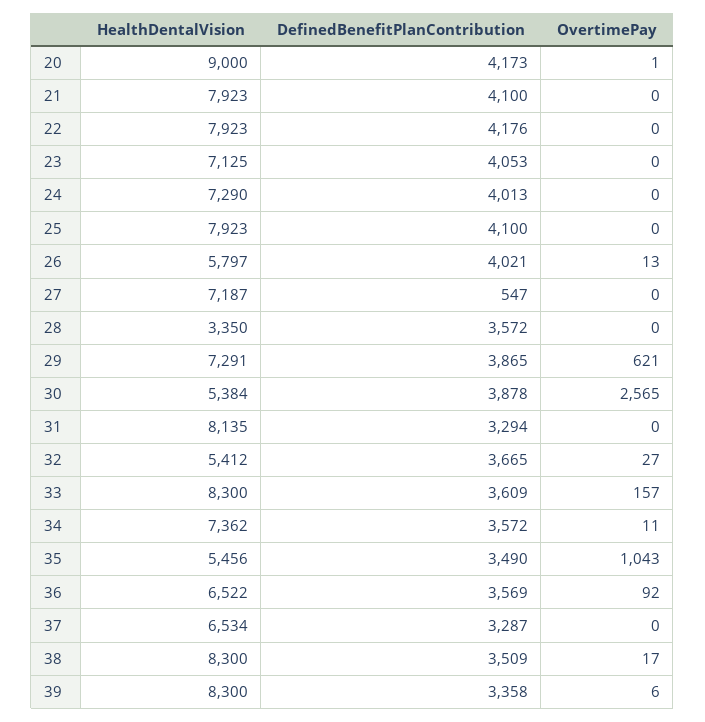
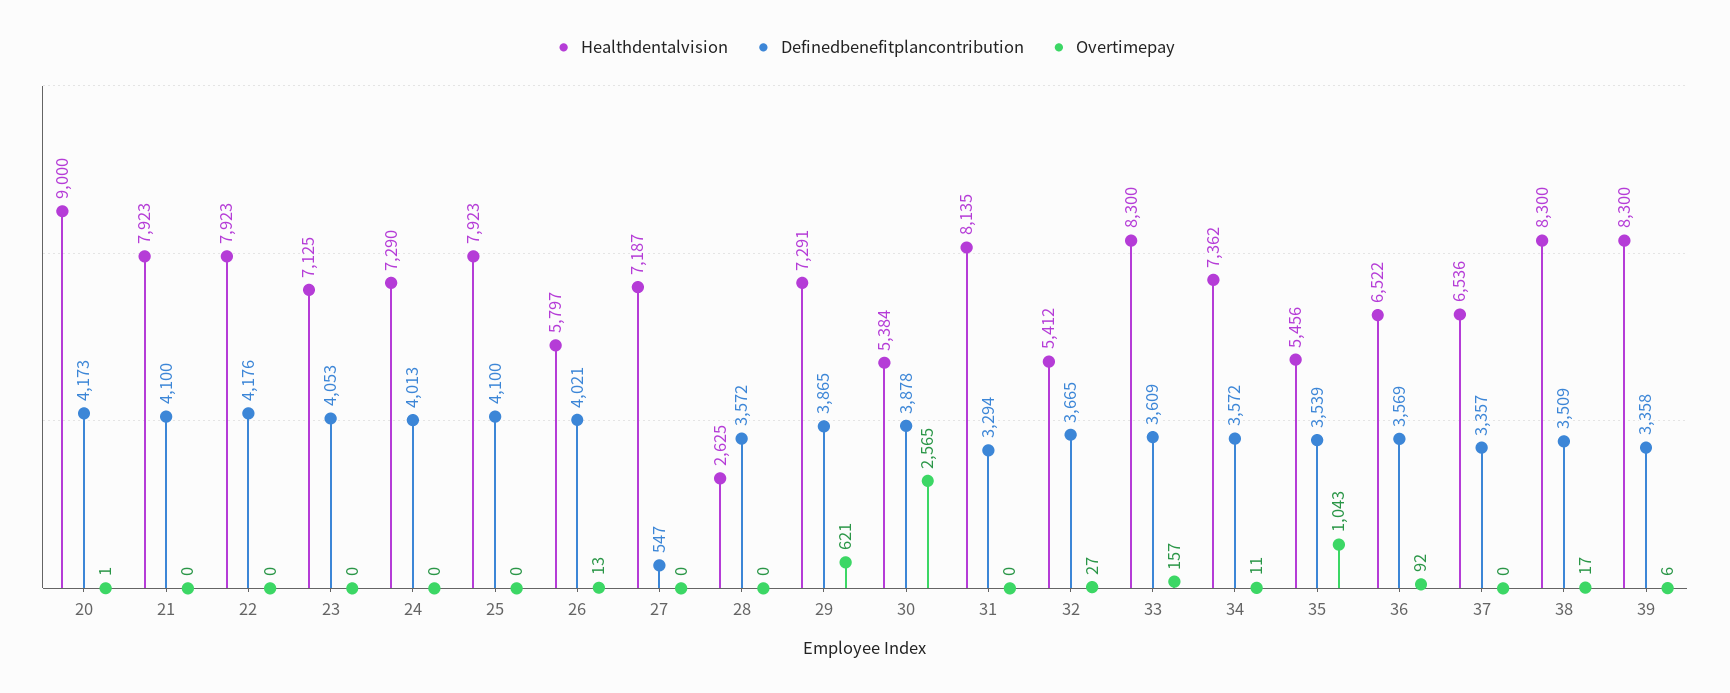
HealthDentalVision, 28: 3350 -> 2625
DefinedBenefitPlanContribution, 35: 3490 -> 3539
HealthDentalVision, 37: 6534 -> 6536
DefinedBenefitPlanContribution, 37: 3287 -> 3357

